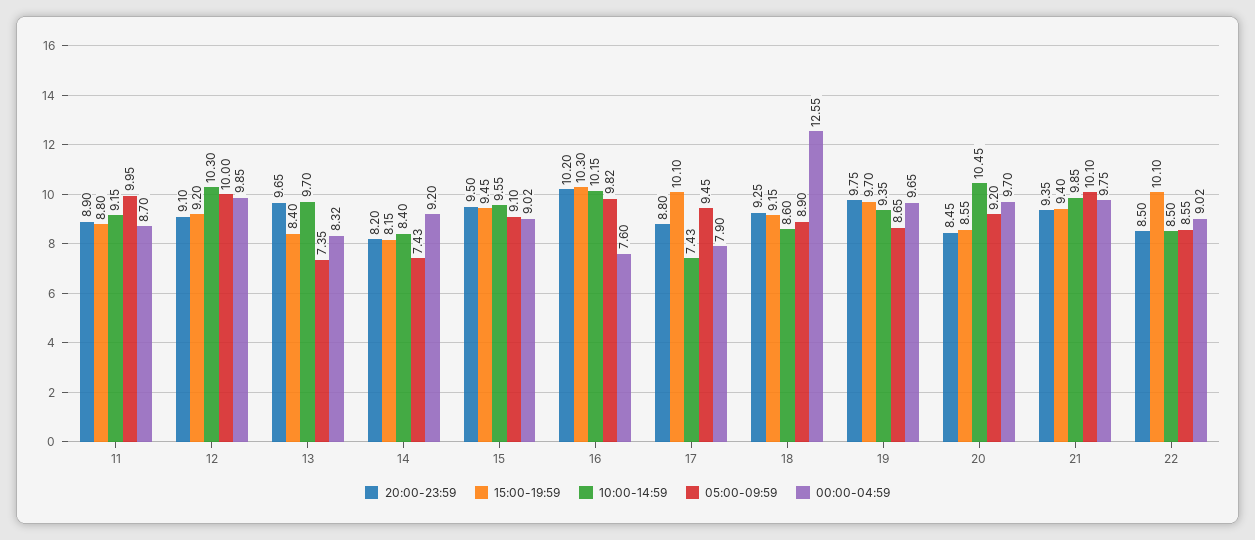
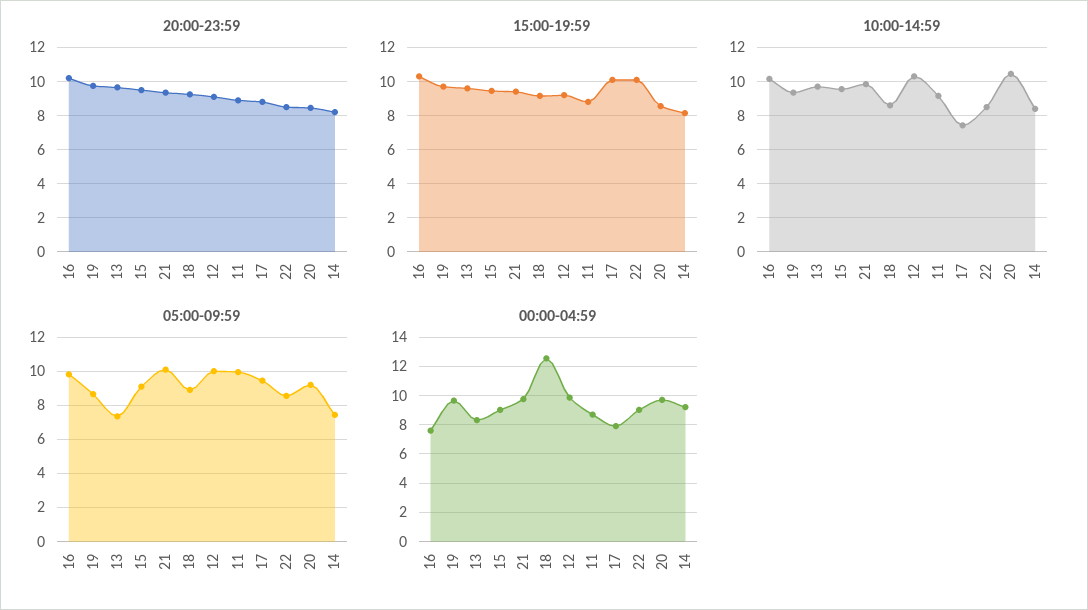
15:00-19:59, 13: 8.4 -> 9.5

